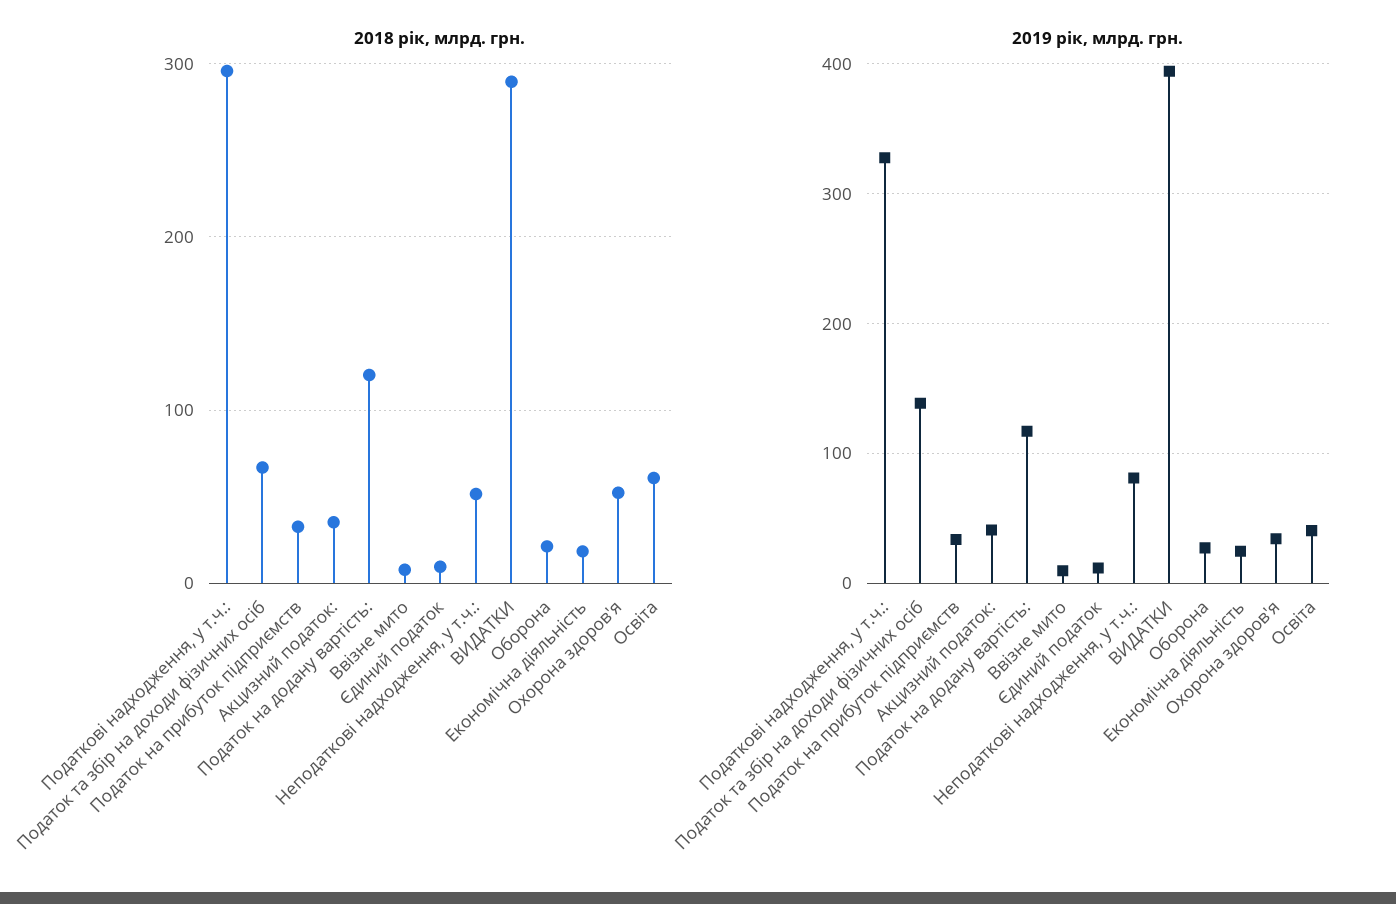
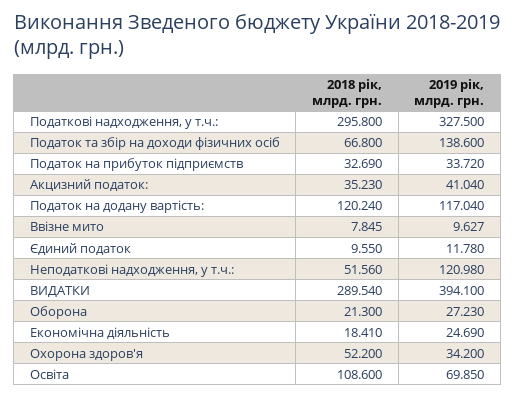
2018 рік, млрд. грн., Освіта: 60 -> 108.6
2019 рік, млрд. грн., Неподаткові надходження, у т.ч.:: 80 -> 120.98
2019 рік, млрд. грн., Освіта: 40 -> 69.85

